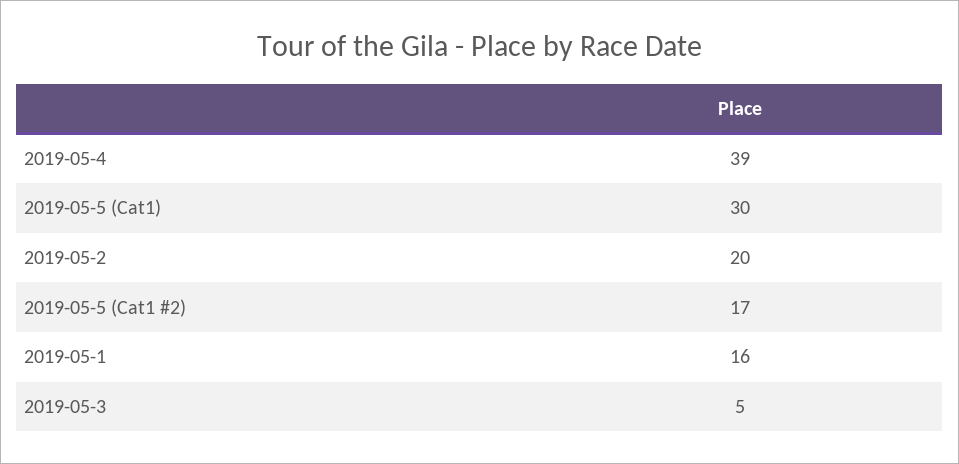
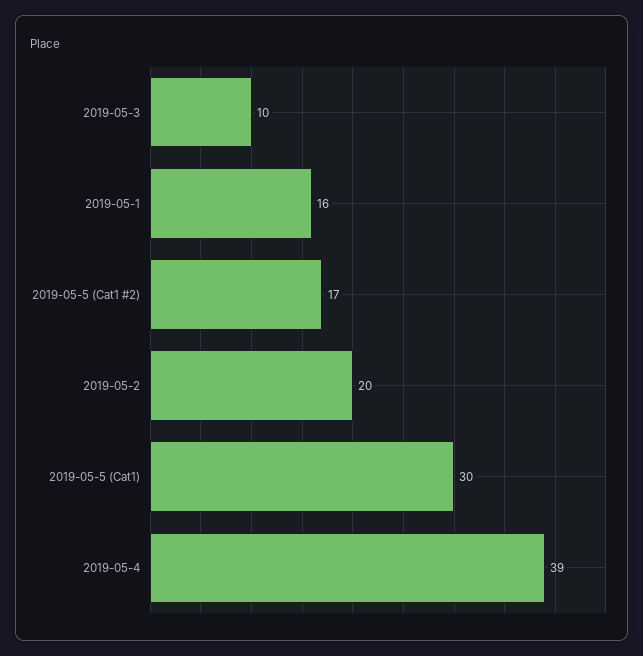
2019-05-3: 5 -> 10

